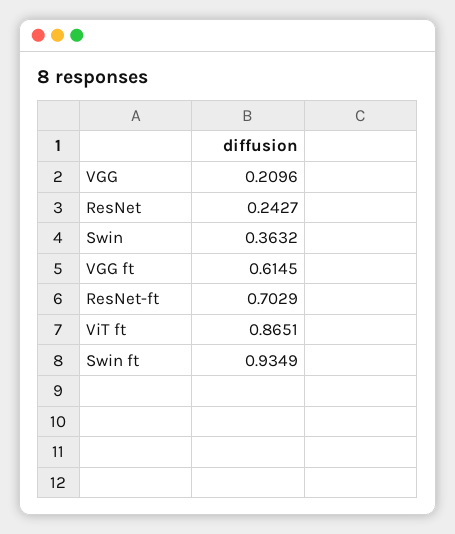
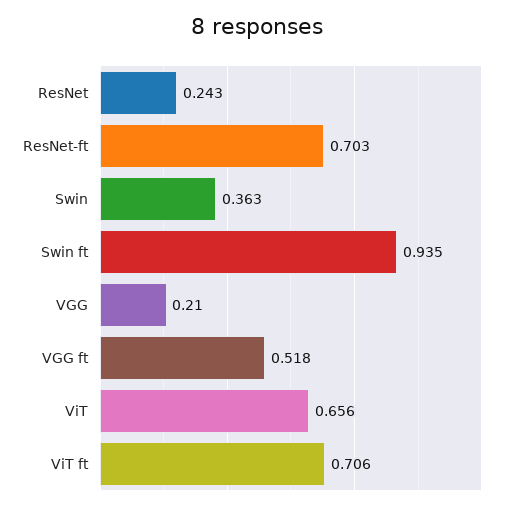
VGG ft: 0.6145 -> 0.518
ViT ft: 0.8651 -> 0.706
ViT: none -> 0.656

